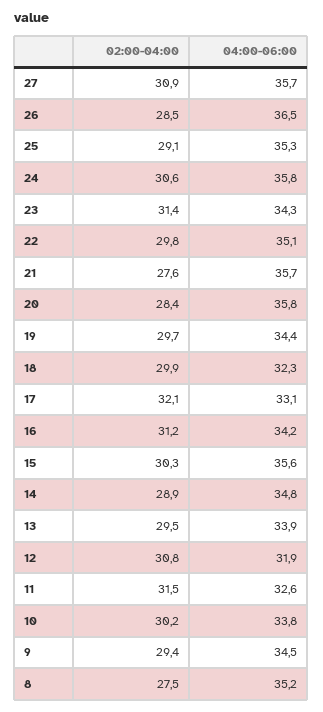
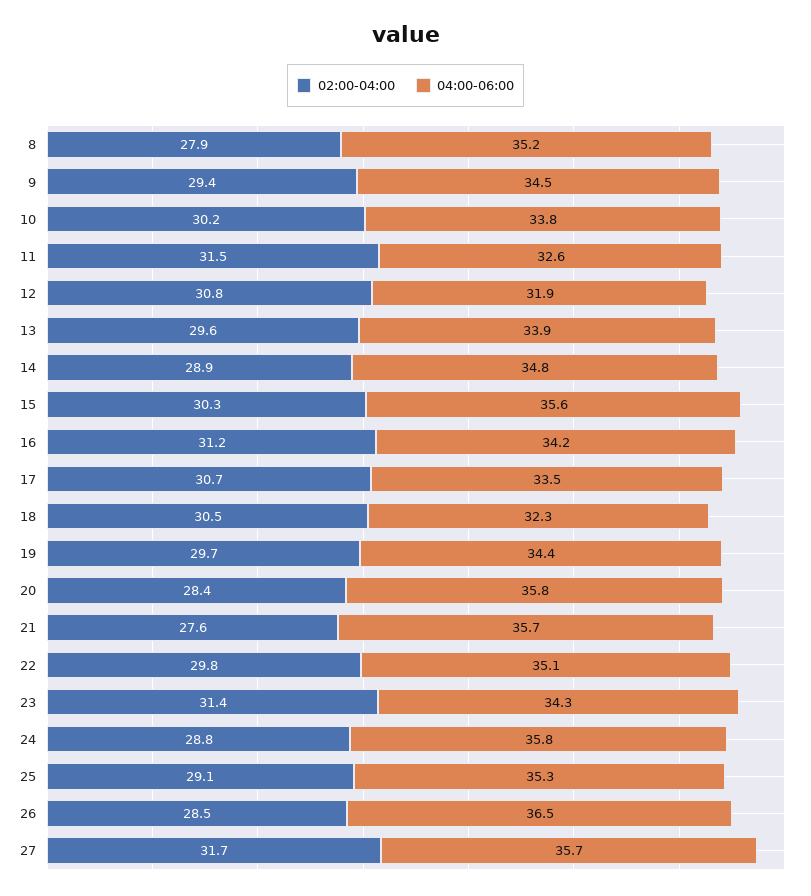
02:00-04:00, 27: 30.9 -> 31.7
02:00-04:00, 24: 30.6 -> 28.8
02:00-04:00, 18: 29.9 -> 30.5
02:00-04:00, 17: 32.1 -> 30.7
04:00-06:00, 17: 33.1 -> 33.5
02:00-04:00, 13: 29.5 -> 29.6
02:00-04:00, 8: 27.5 -> 27.9

